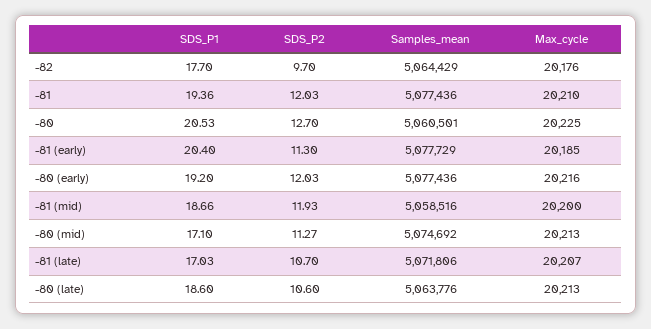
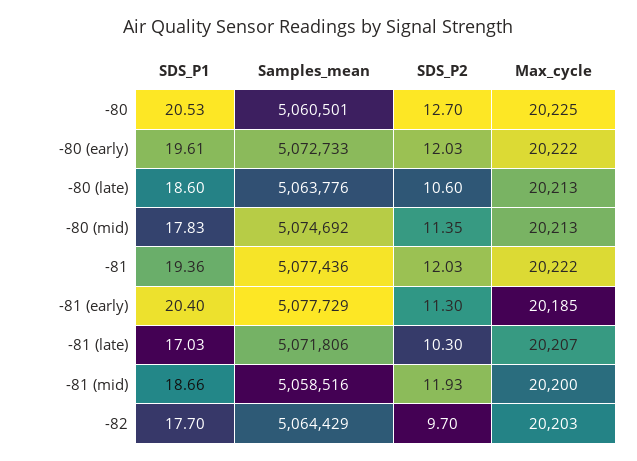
Max_cycle, -82: 20176 -> 20203
Max_cycle, -81: 20210 -> 20222
SDS_P1, -80 (early): 19.2 -> 19.61
Samples_mean, -80 (early): 5077436 -> 5072733
Max_cycle, -80 (early): 20216 -> 20222
SDS_P1, -80 (mid): 17.1 -> 17.83
SDS_P2, -80 (mid): 11.27 -> 11.35
SDS_P2, -81 (late): 10.7 -> 10.3

